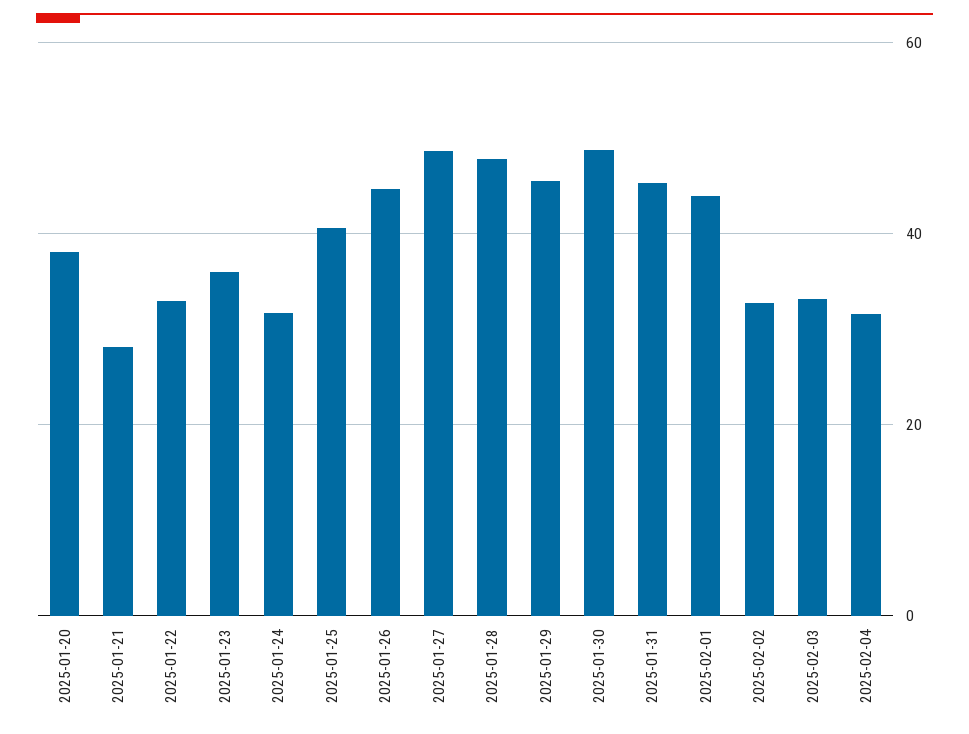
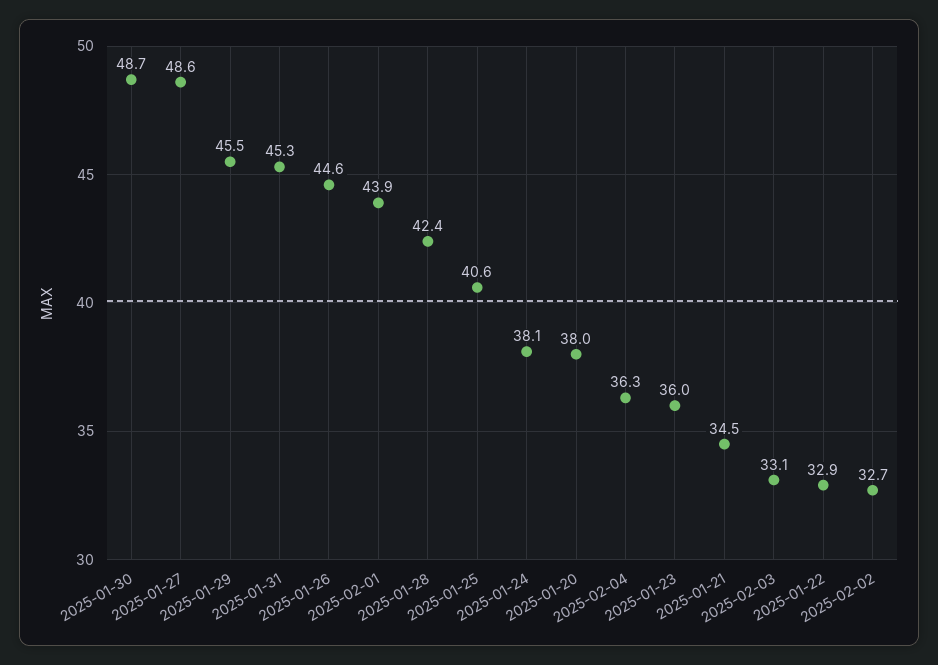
2025-01-21: 28 -> 34.5
2025-01-24: 32 -> 38.1
2025-01-28: 48 -> 42.4
2025-02-04: 32 -> 36.3

